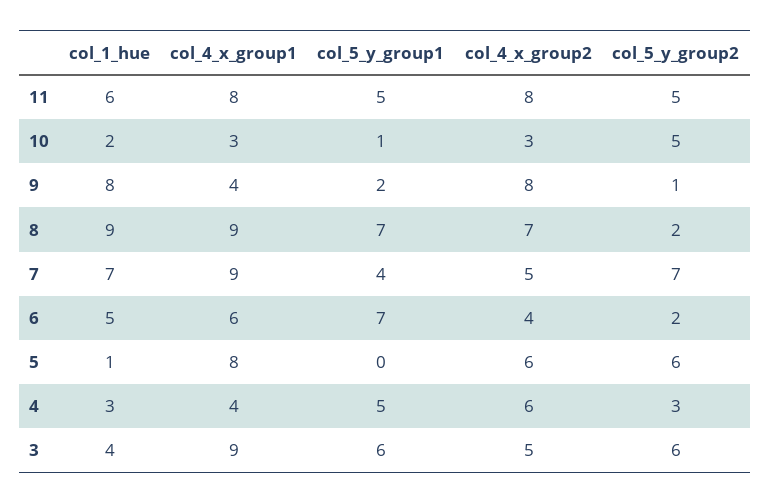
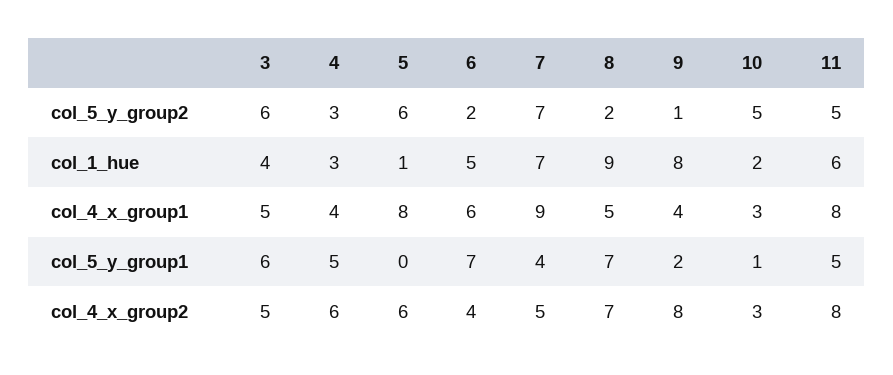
col_4_x_group1, 8: 9 -> 5
col_4_x_group1, 3: 9 -> 5

